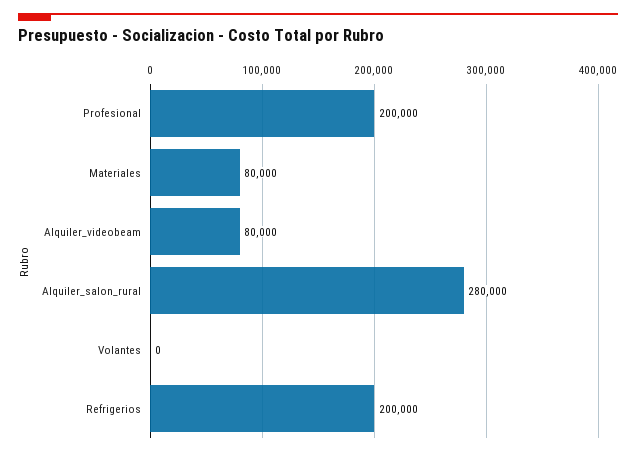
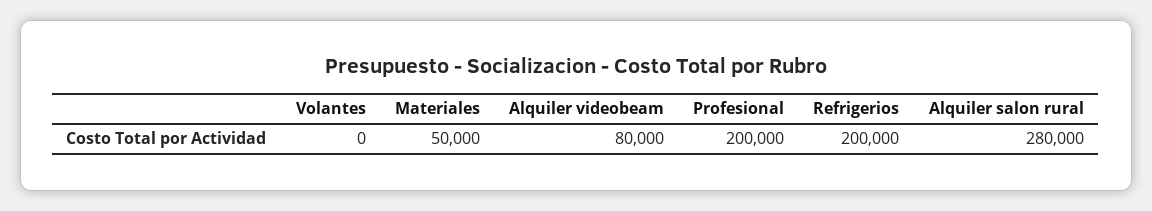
Materiales: 80000 -> 50000

